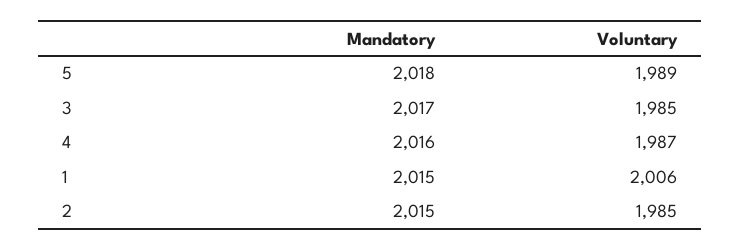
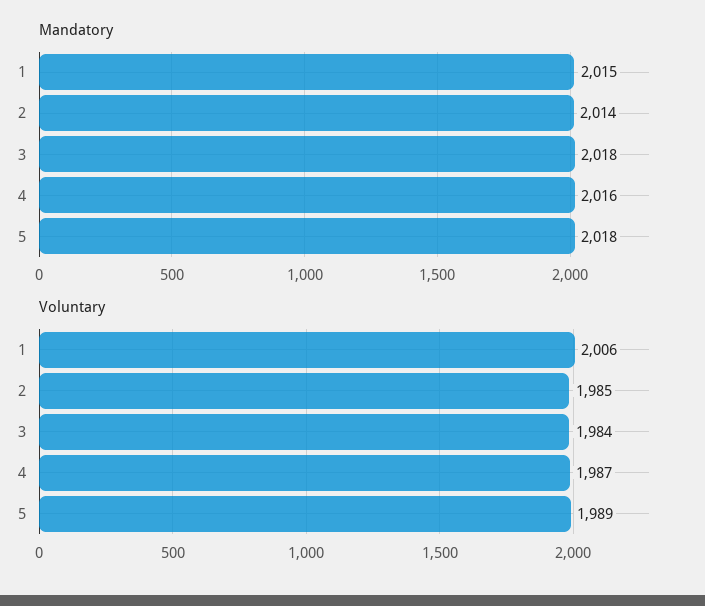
Mandatory, 3: 2017 -> 2018
Voluntary, 3: 1985 -> 1984
Mandatory, 2: 2015 -> 2014

